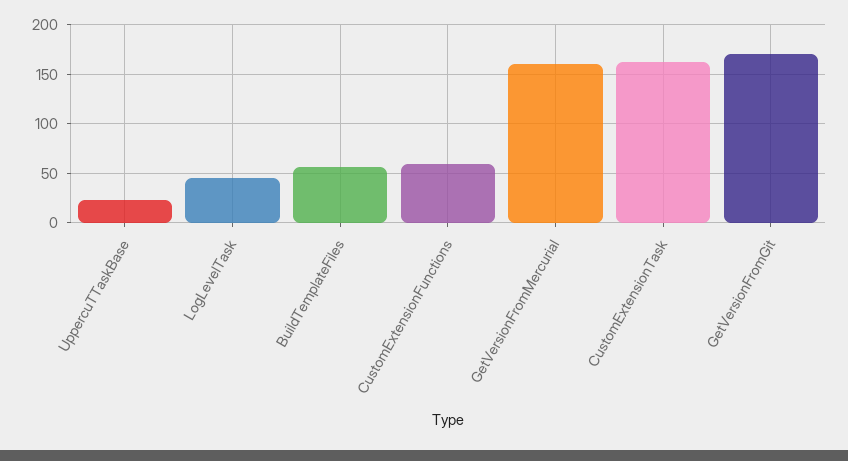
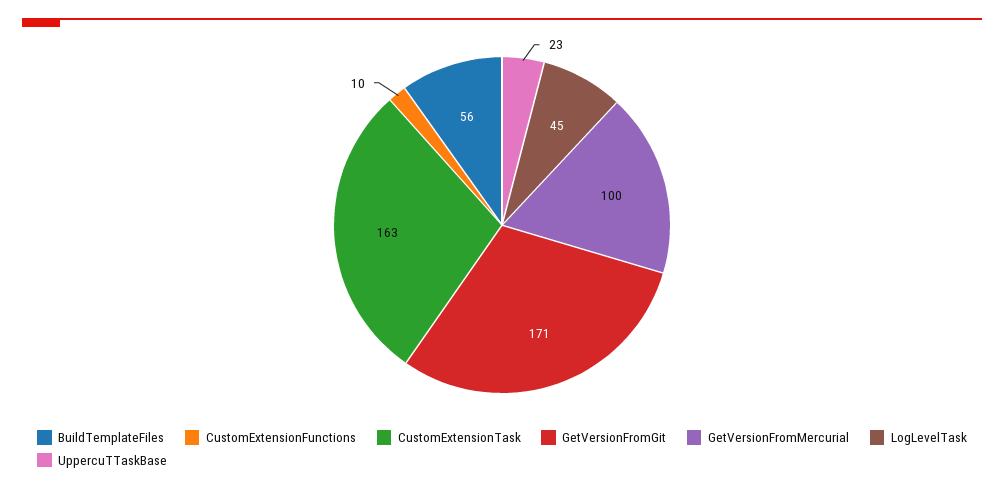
CustomExtensionFunctions: 60 -> 10
GetVersionFromMercurial: 160 -> 100

